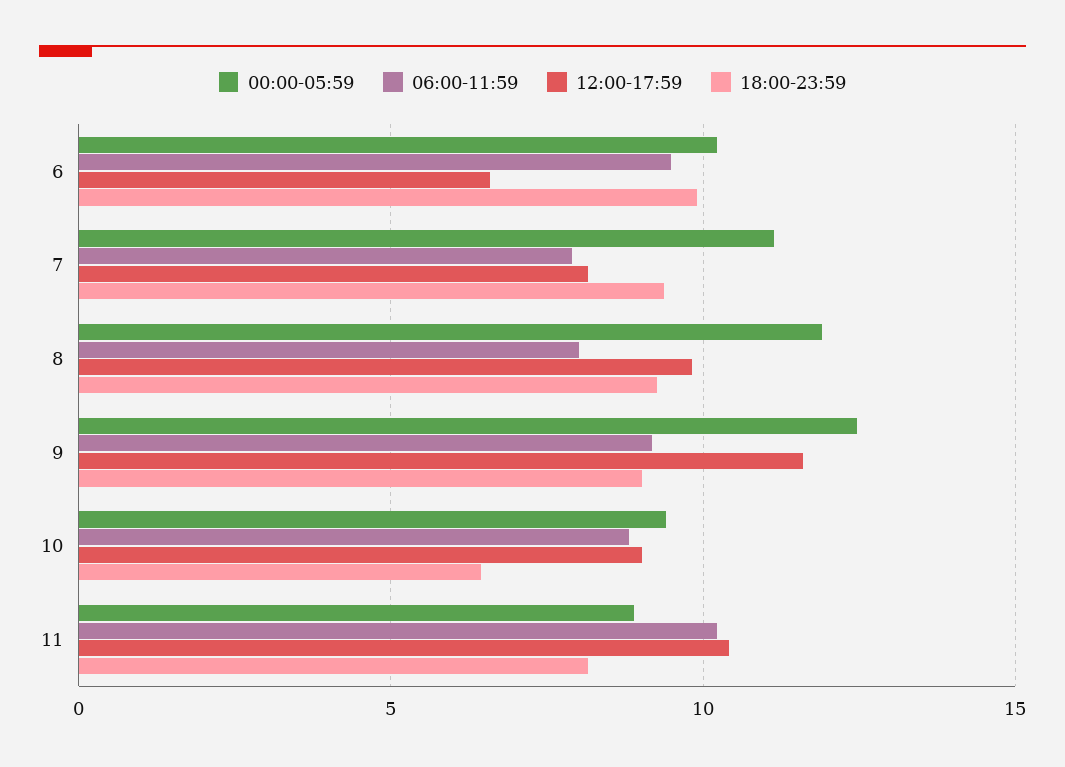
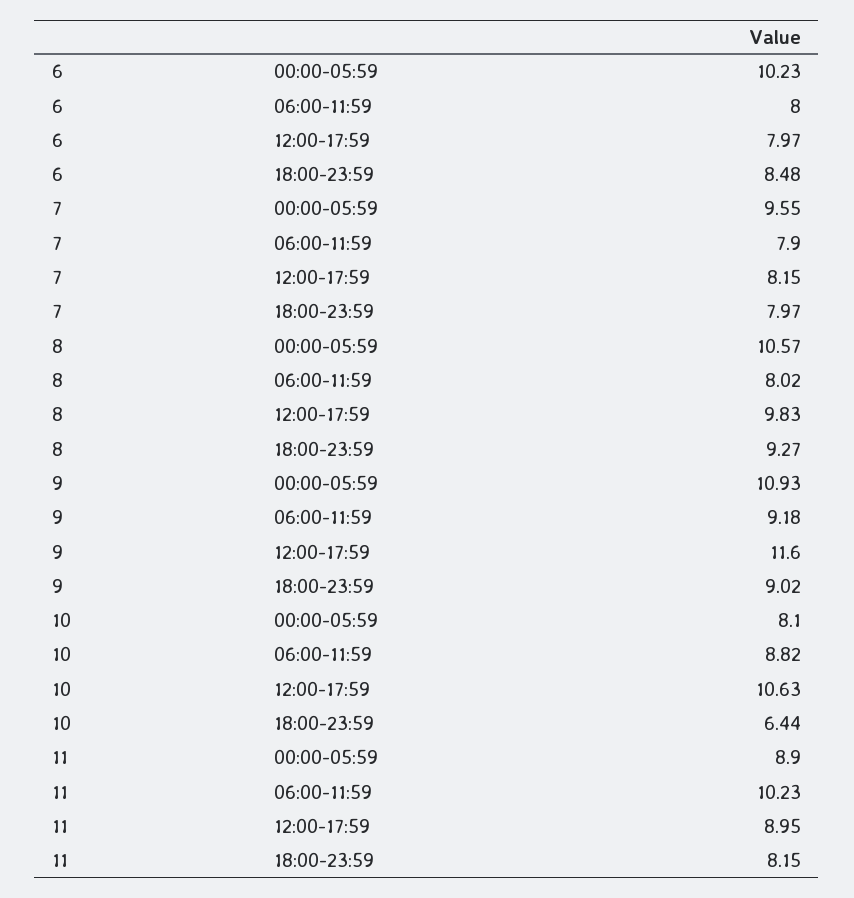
06:00-11:59, 6: 9.5 -> 8
12:00-17:59, 6: 6.5 -> 7.97
18:00-23:59, 6: 10 -> 8.48
00:00-05:59, 7: 11 -> 9.55
18:00-23:59, 7: 9.5 -> 7.97
00:00-05:59, 8: 12 -> 10.57
00:00-05:59, 9: 12.5 -> 10.93
00:00-05:59, 10: 9.5 -> 8.1
12:00-17:59, 10: 9 -> 10.63
12:00-17:59, 11: 10.5 -> 8.95

